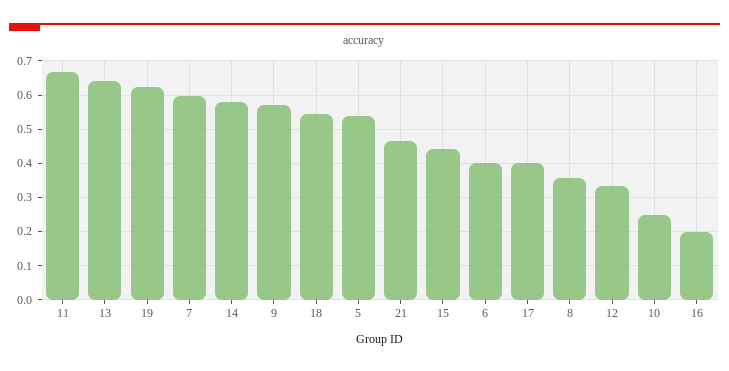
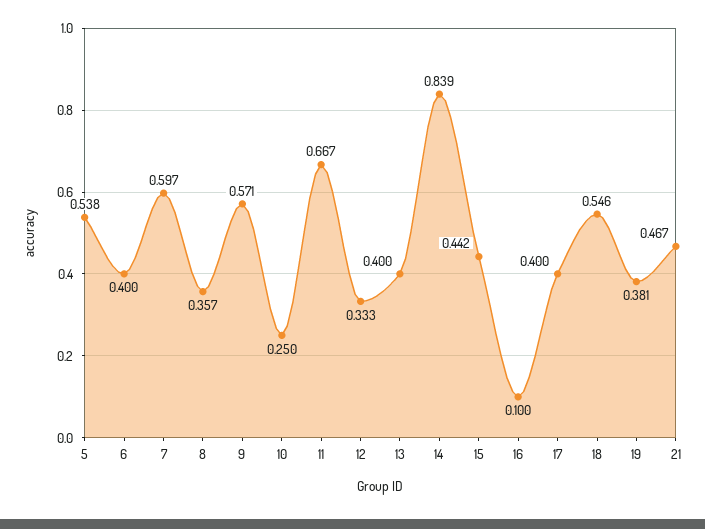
13: 0.64 -> 0.4
19: 0.62 -> 0.381
14: 0.58 -> 0.839
16: 0.2 -> 0.1

